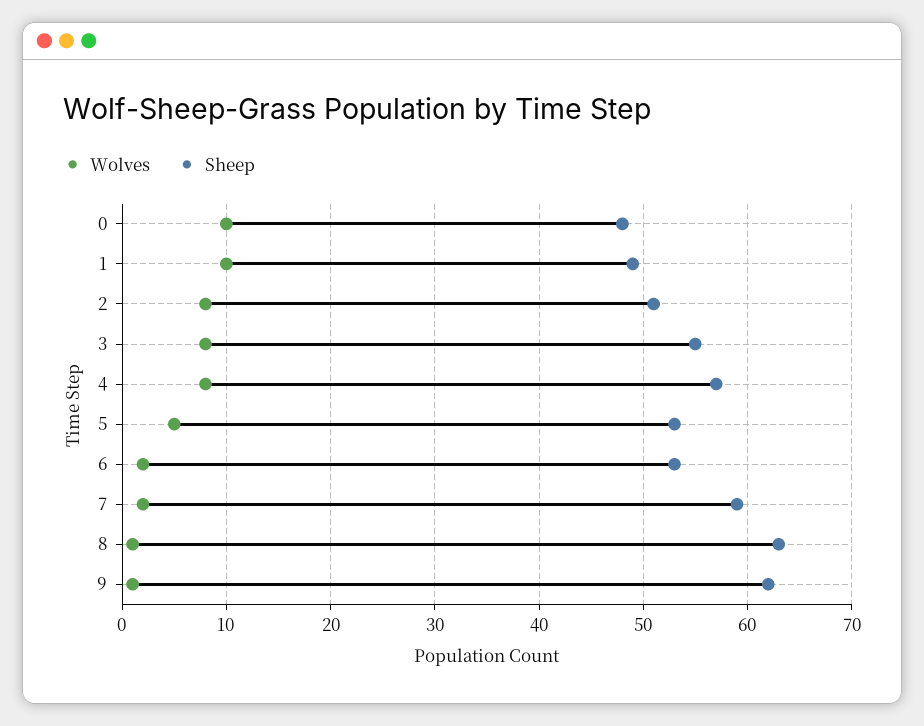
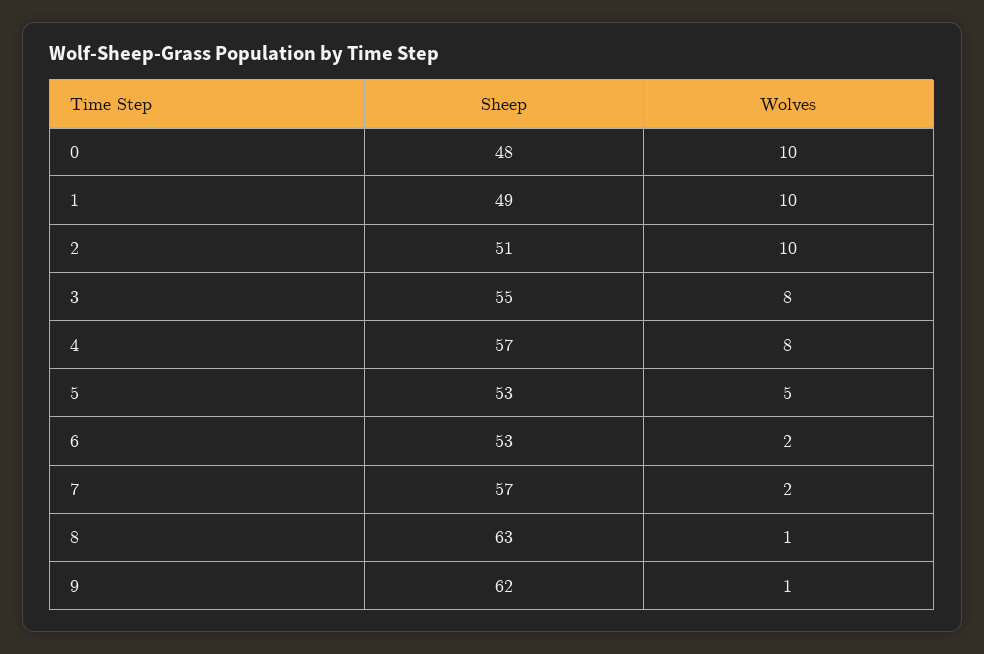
Wolves, 2: 8 -> 10
Sheep, 7: 59 -> 57

